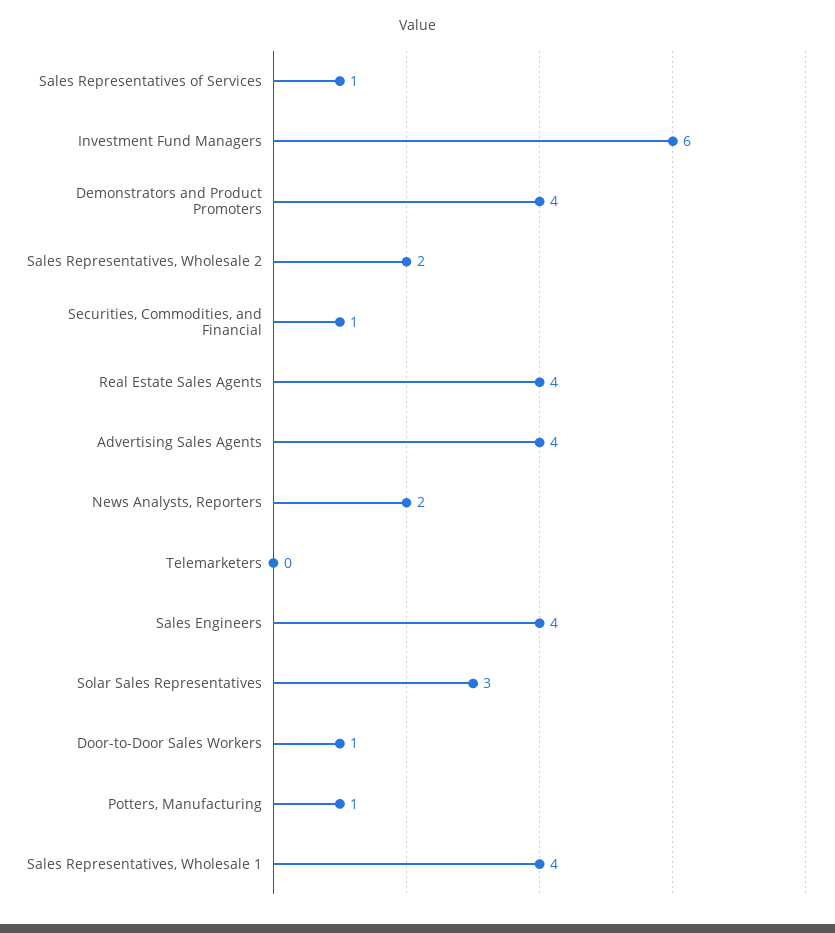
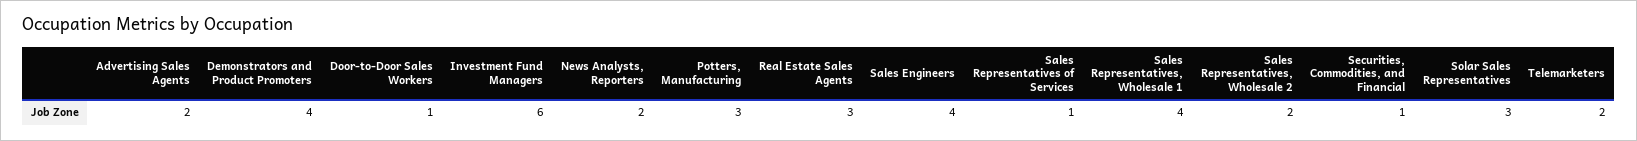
Real Estate Sales Agents: 4 -> 3
Advertising Sales Agents: 4 -> 2
Telemarketers: 0 -> 2
Potters, Manufacturing: 1 -> 3

